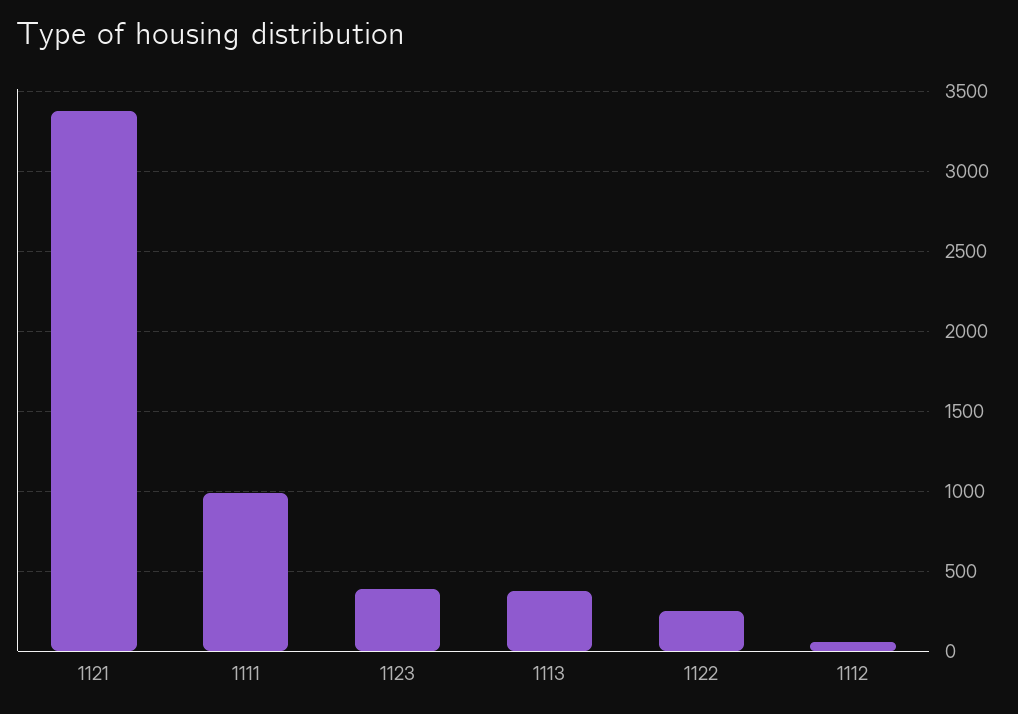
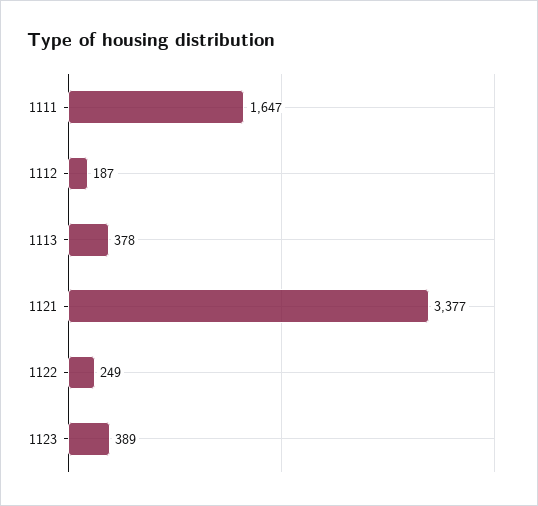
1111: 1000 -> 1647
1112: 50 -> 187

